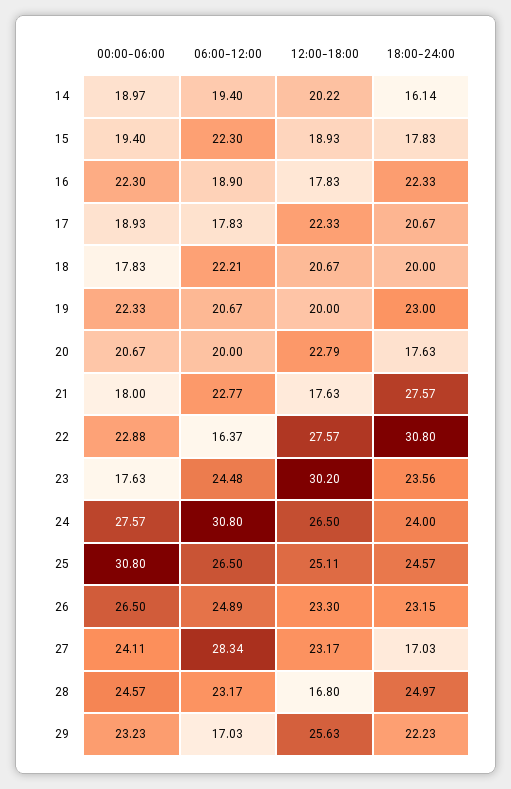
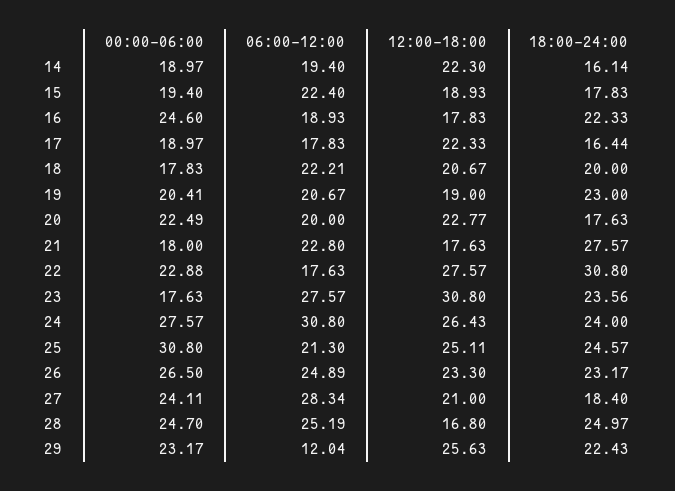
12:00-18:00, 14: 20.22 -> 22.3
06:00-12:00, 15: 22.3 -> 22.4
00:00-06:00, 16: 22.3 -> 24.6
06:00-12:00, 16: 18.9 -> 18.93
00:00-06:00, 17: 18.93 -> 18.97
18:00-24:00, 17: 20.67 -> 16.44
00:00-06:00, 19: 22.33 -> 20.41
12:00-18:00, 19: 20 -> 19
00:00-06:00, 20: 20.67 -> 22.49
12:00-18:00, 20: 22.79 -> 22.77
06:00-12:00, 21: 22.77 -> 22.8
06:00-12:00, 22: 16.37 -> 17.63
06:00-12:00, 23: 24.48 -> 27.57
12:00-18:00, 23: 30.2 -> 30.8
12:00-18:00, 24: 26.5 -> 26.43
06:00-12:00, 25: 26.5 -> 21.3
18:00-24:00, 26: 23.15 -> 23.17
12:00-18:00, 27: 23.17 -> 21
18:00-24:00, 27: 17.03 -> 18.4
00:00-06:00, 28: 24.57 -> 24.7
06:00-12:00, 28: 23.17 -> 25.19
00:00-06:00, 29: 23.23 -> 23.17
06:00-12:00, 29: 17.03 -> 12.04
18:00-24:00, 29: 22.23 -> 22.43

